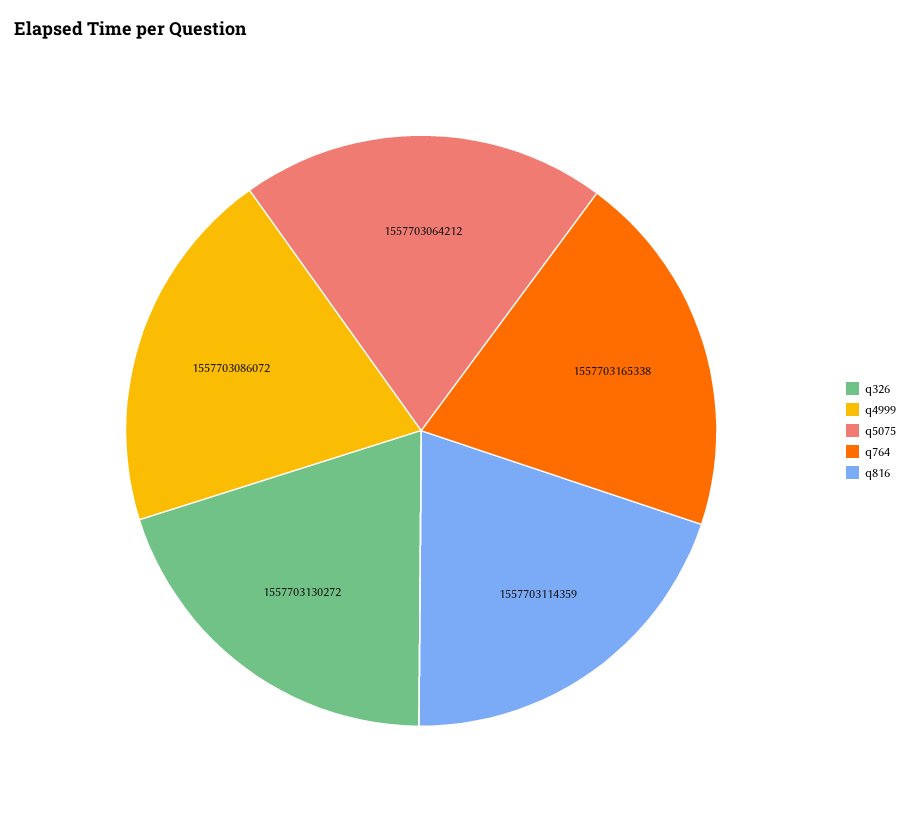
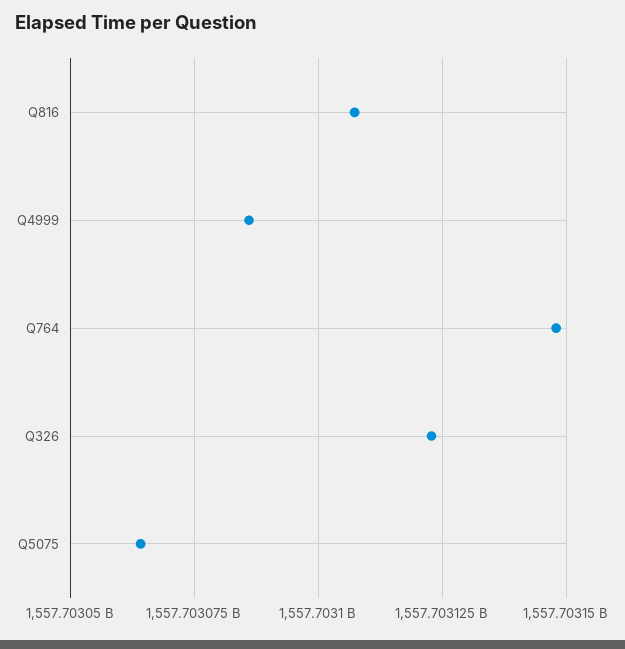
q326: 1557703130272 -> 1557703122500
q764: 1557703165338 -> 1557703147500
q816: 1557703114359 -> 1557703107500

